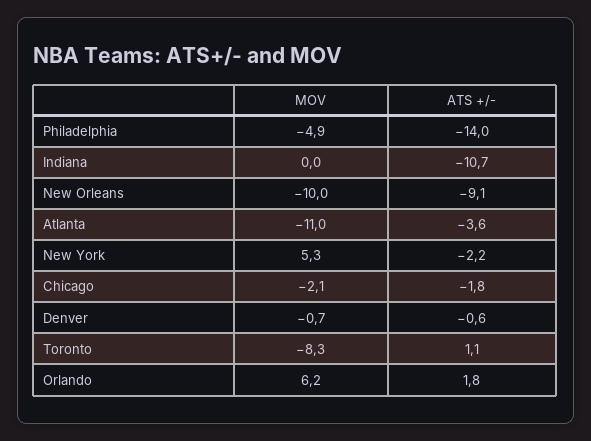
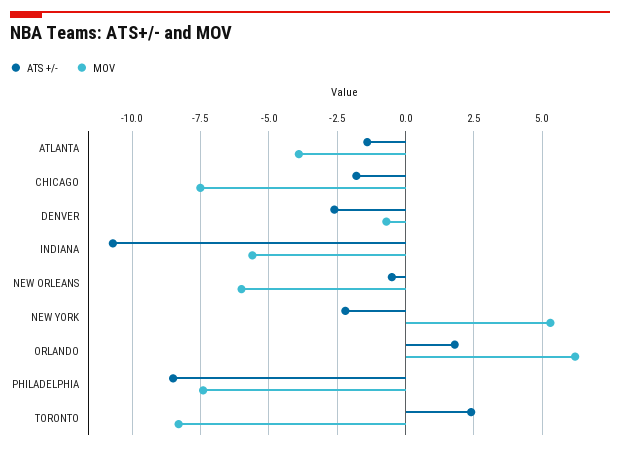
MOV, Philadelphia: -4.9 -> -7.5
ATS +/-, Philadelphia: -14 -> -8.5
MOV, Indiana: 0 -> -5.5
MOV, New Orleans: -10 -> -6
ATS +/-, New Orleans: -9.1 -> -0.5
MOV, Atlanta: -11 -> -4
ATS +/-, Atlanta: -3.6 -> -1.5
MOV, Chicago: -2.1 -> -7.5
ATS +/-, Denver: -0.6 -> -2.5
ATS +/-, Toronto: 1.1 -> 2.5

